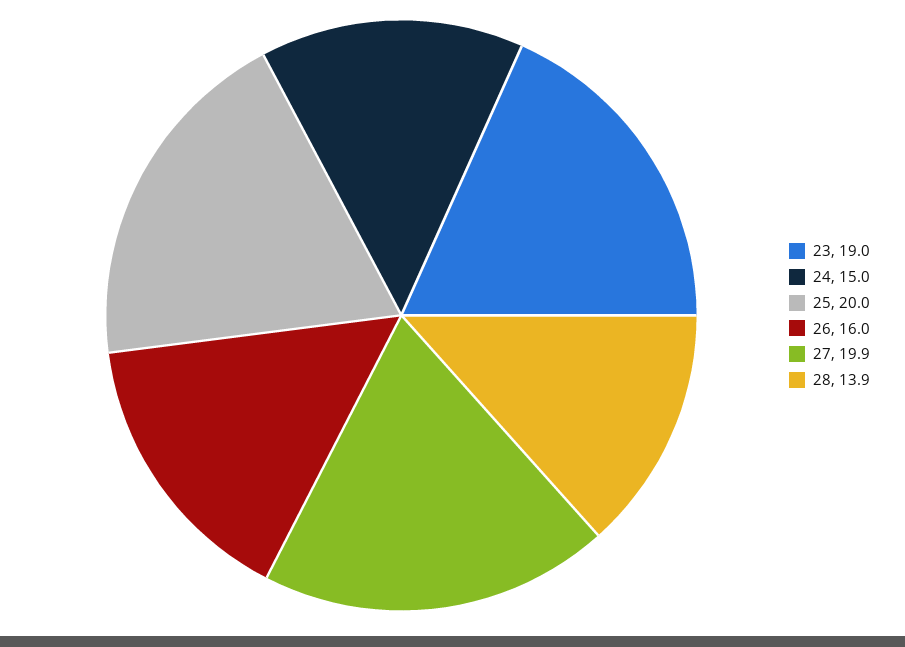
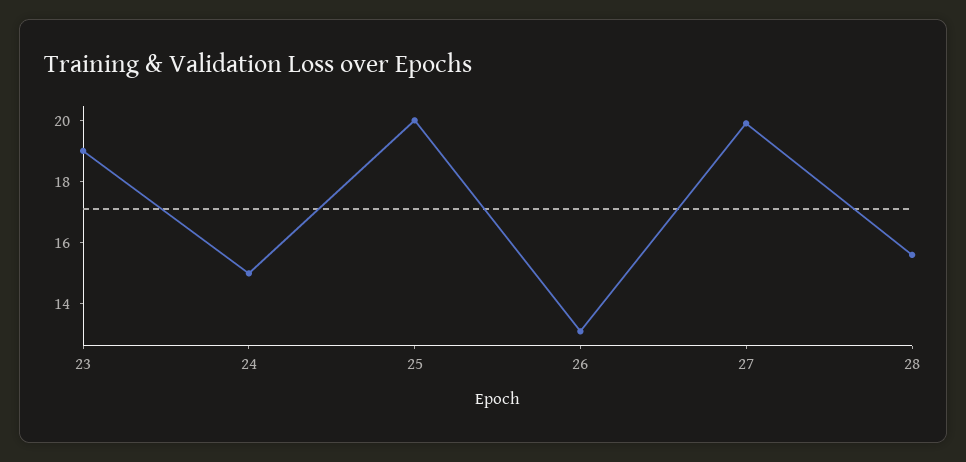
26: 16 -> 13
28: 13.9 -> 15.5

